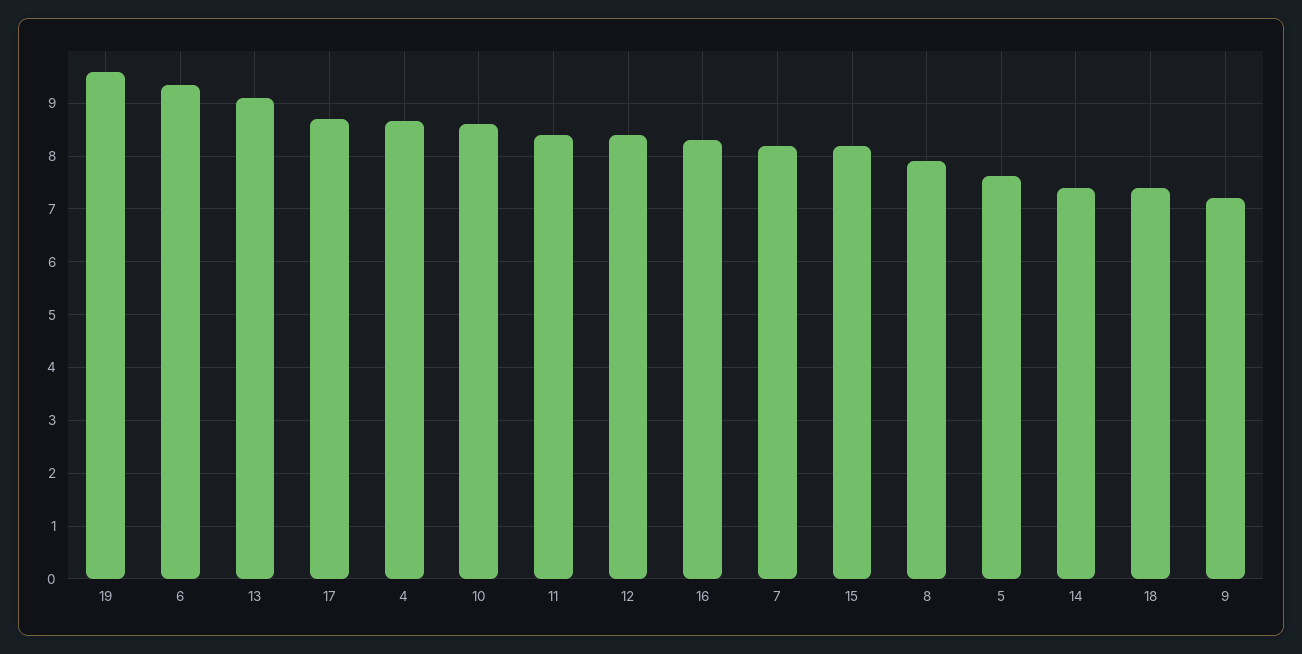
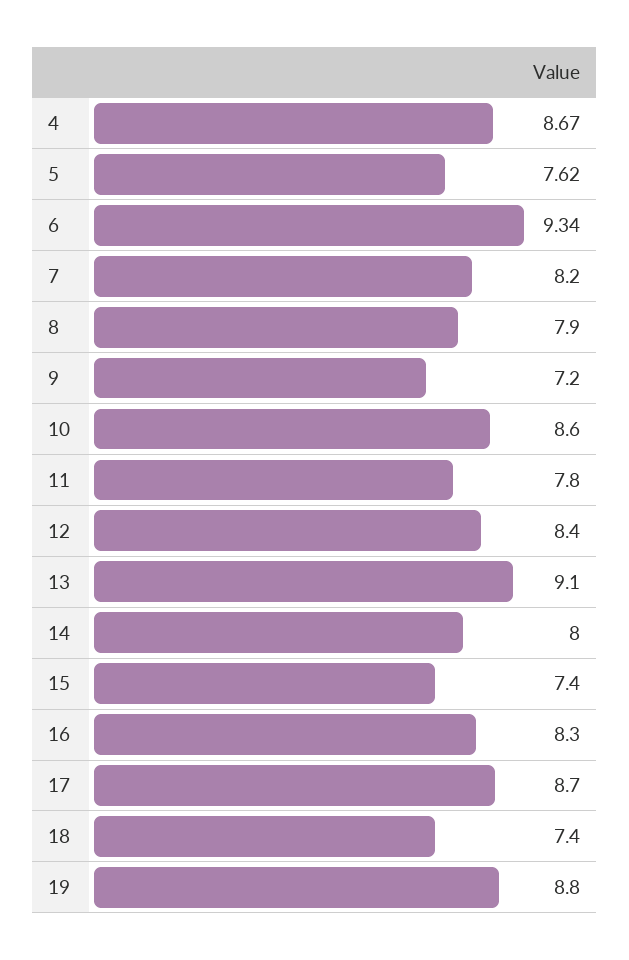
19: 9.6 -> 8.8
11: 8.4 -> 7.8
15: 8.2 -> 7.4
14: 7.4 -> 8

